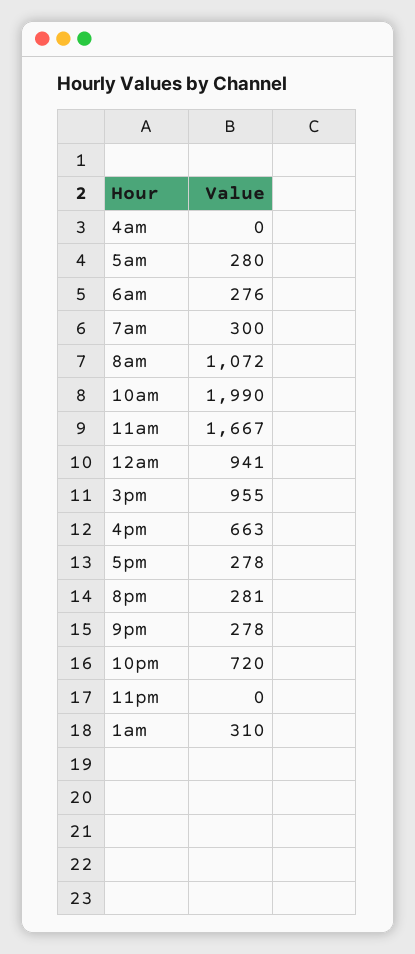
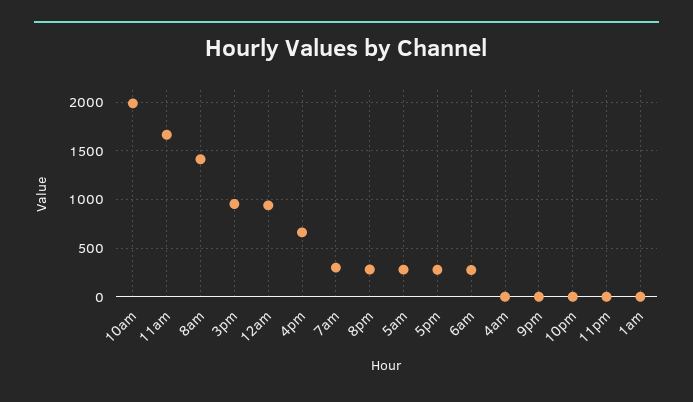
8am: 1072 -> 1400
9pm: 278 -> 0
10pm: 720 -> 0
1am: 310 -> 0

